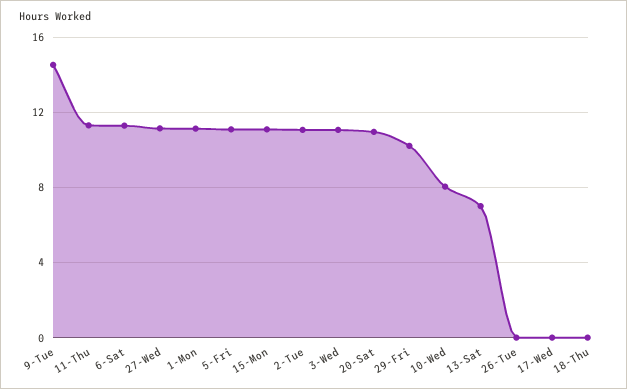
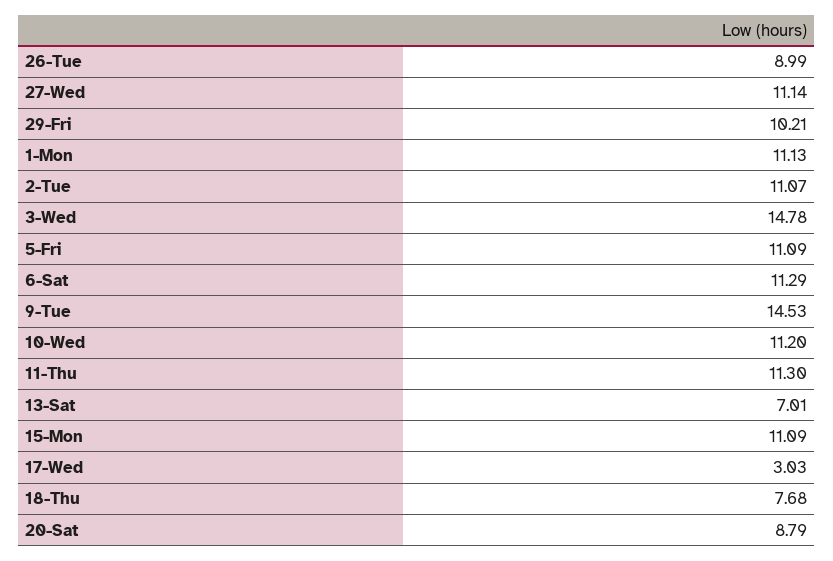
3-Wed: 11 -> 14.78
20-Sat: 11 -> 8.79
10-Wed: 8 -> 11.2
26-Tue: 0 -> 8.99
17-Wed: 0 -> 3.03
18-Thu: 0 -> 7.68

